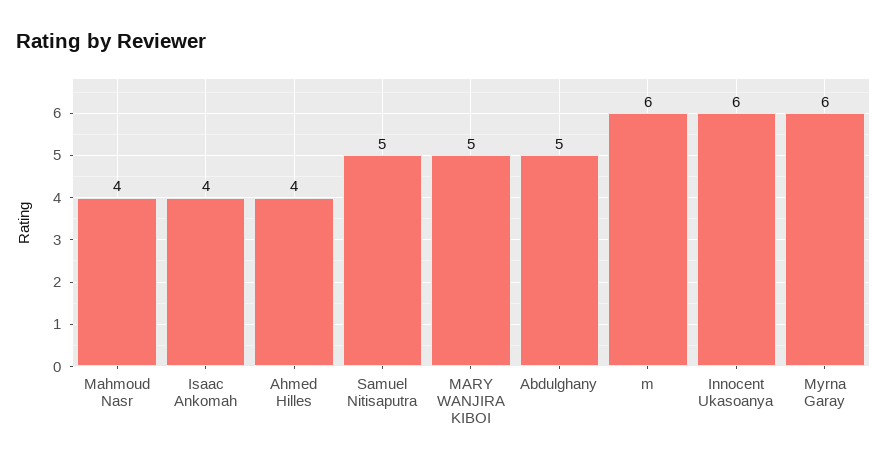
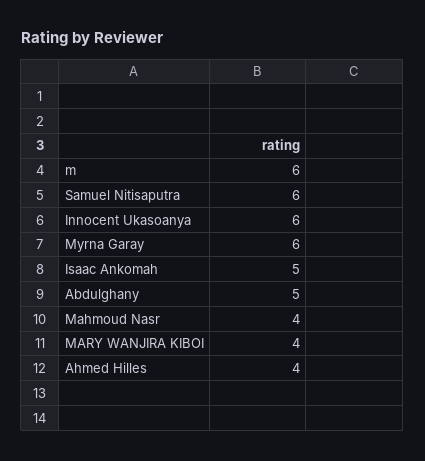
Isaac Ankomah: 4 -> 5
Samuel Nitisaputra: 5 -> 6
MARY WANJIRA KIBOI: 5 -> 4

